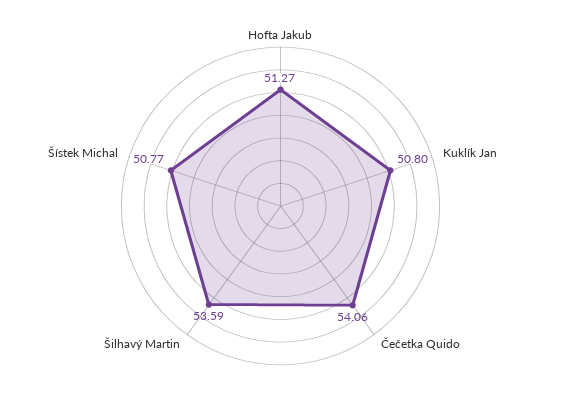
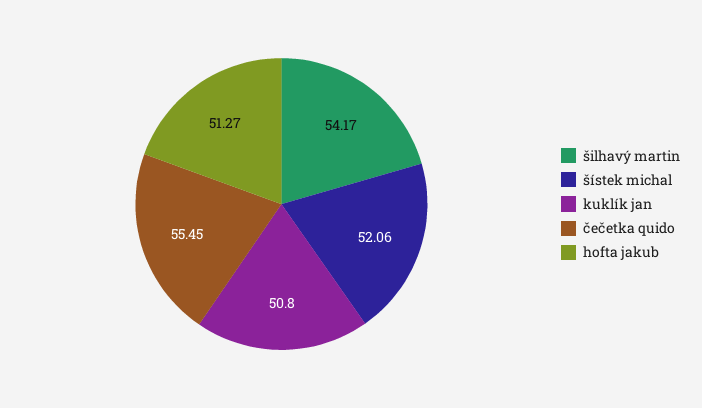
Čečetka Quido: 54.06 -> 55.45
Šilhavý Martin: 53.59 -> 54.17
Šístek Michal: 50.77 -> 52.06

